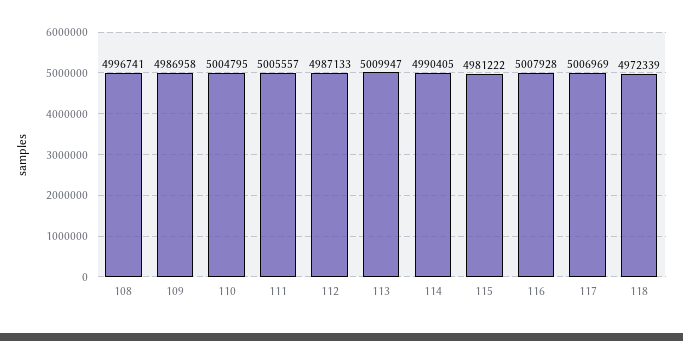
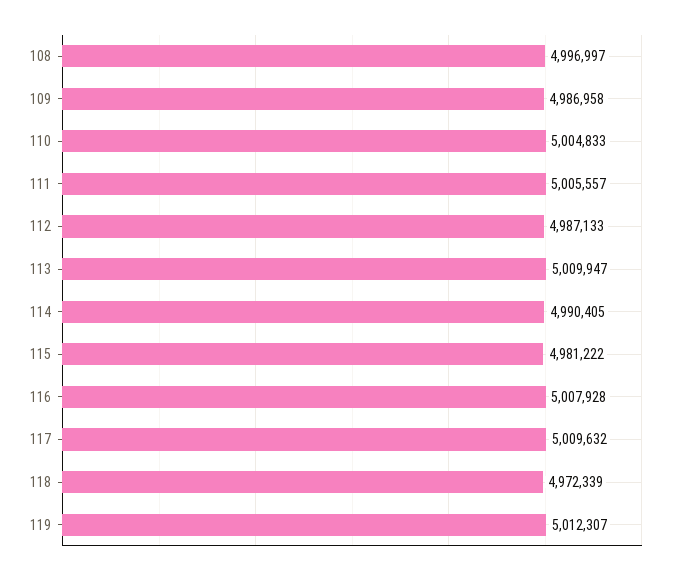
108: 4996741 -> 4996997
110: 5004795 -> 5004833
117: 5006969 -> 5009632
119: none -> 5012307

